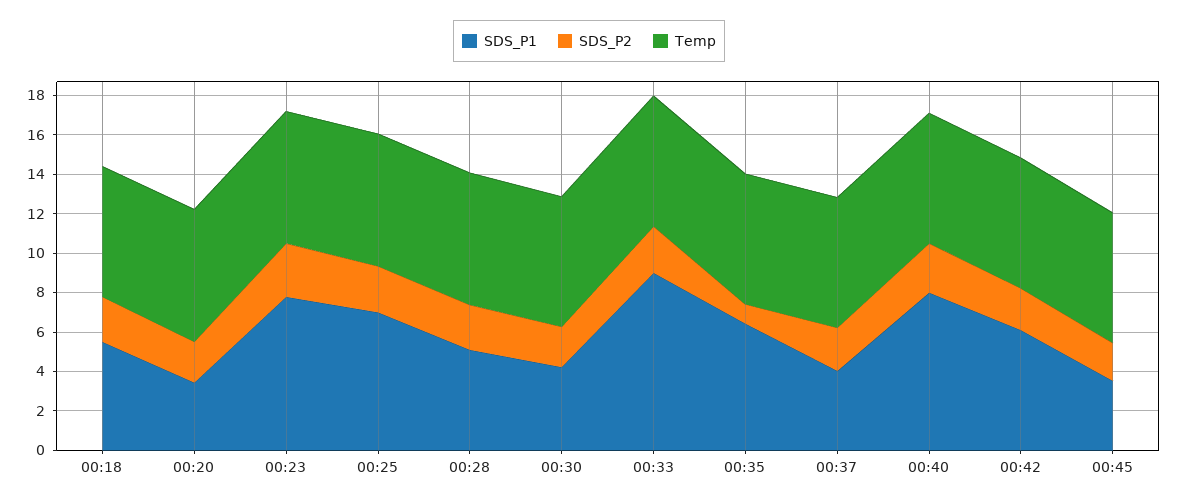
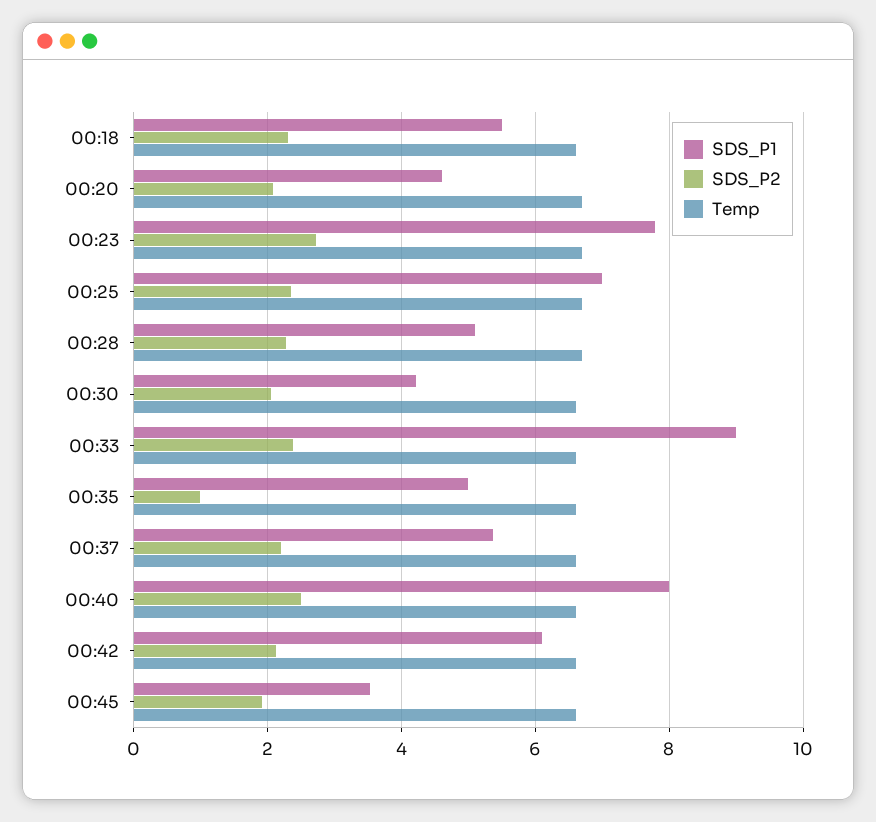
SDS_P1, 00:20: 3.5 -> 4.6
SDS_P1, 00:35: 6.5 -> 5
SDS_P1, 00:37: 4 -> 5.4

